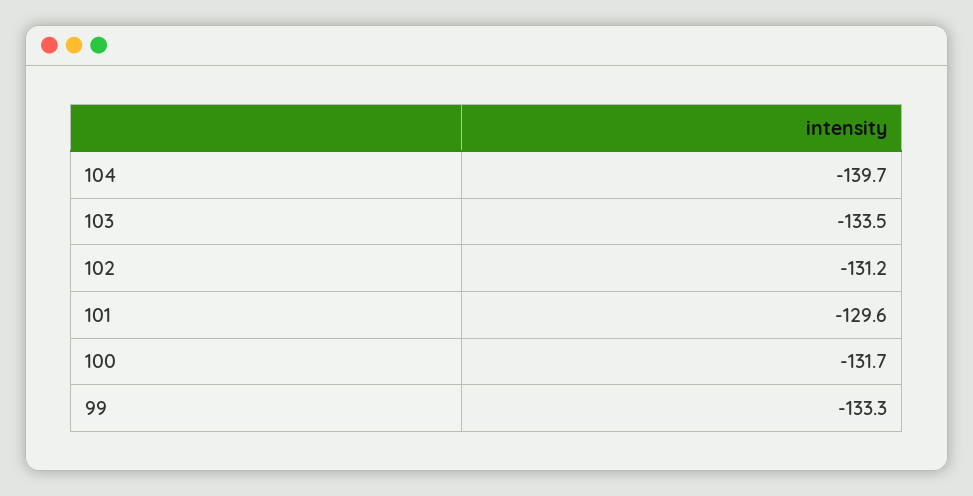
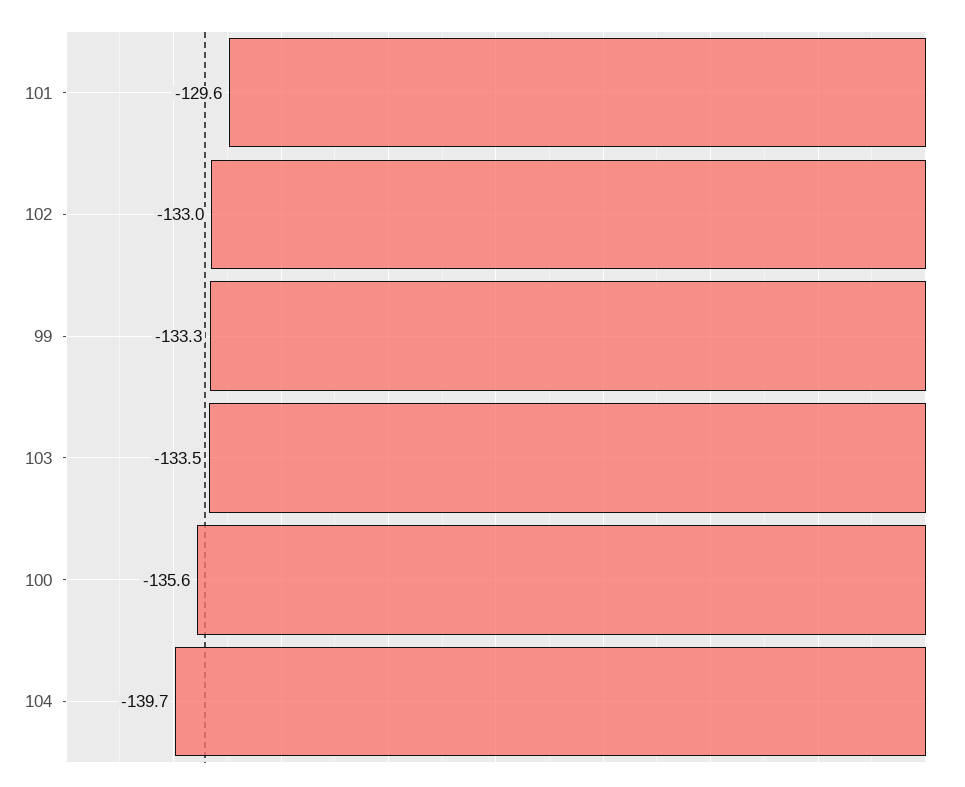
102: -131.2 -> -133
100: -131.7 -> -135.6

